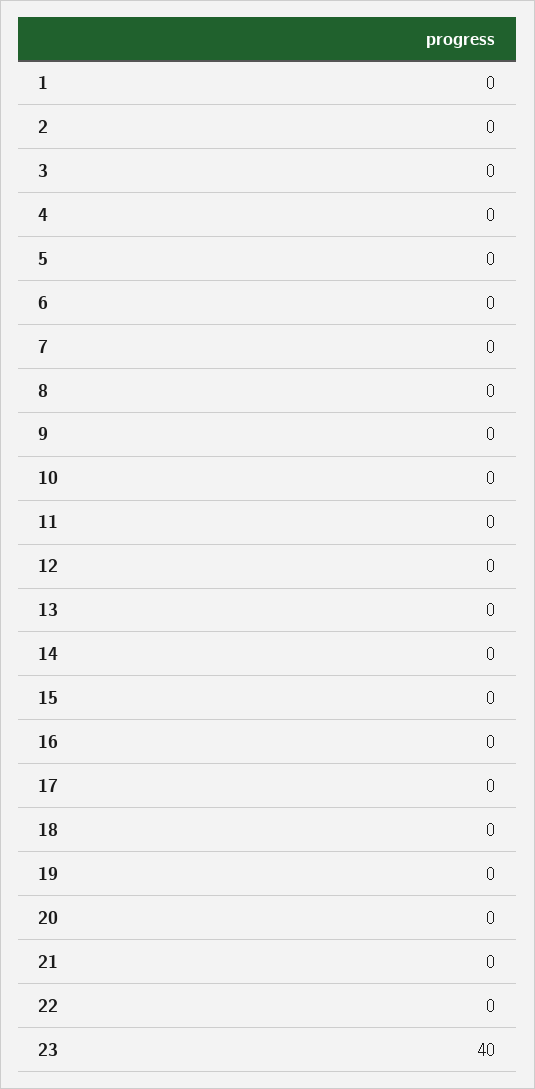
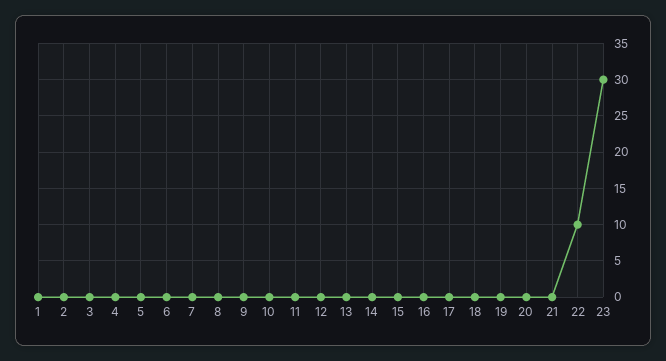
22: 0 -> 10
23: 40 -> 30

